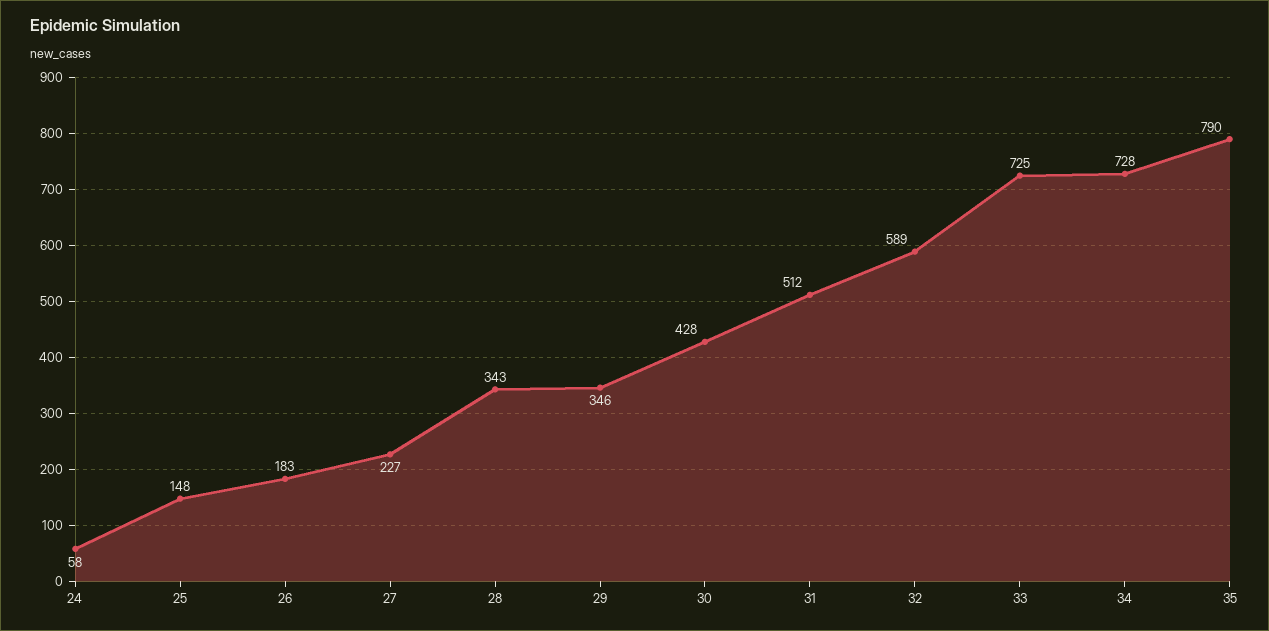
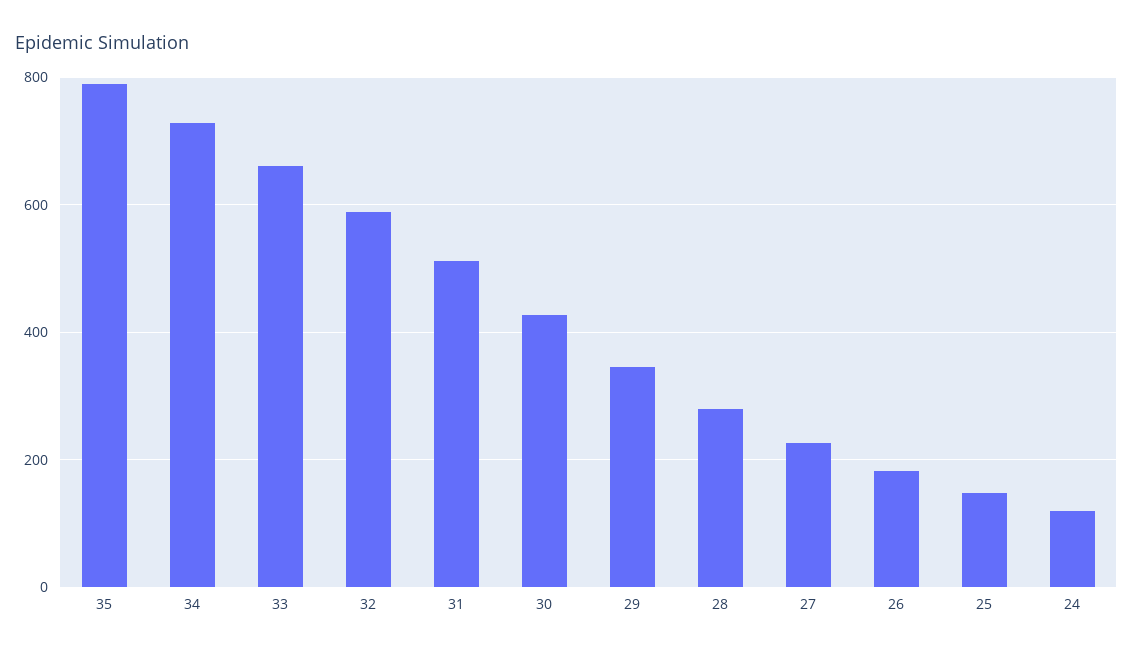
24: 58 -> 120
28: 343 -> 280
33: 725 -> 660

